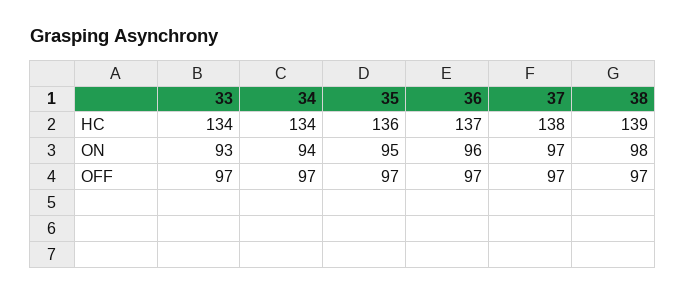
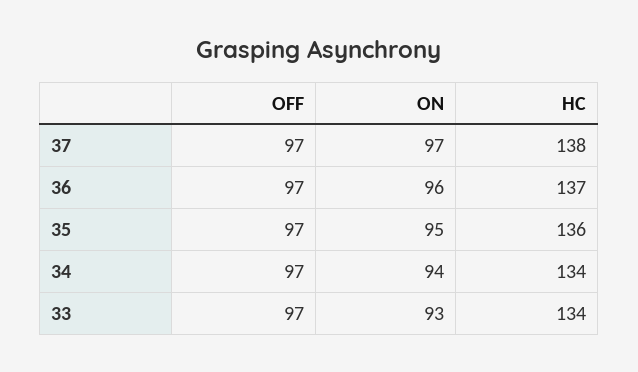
38, HC: 139 -> none
38, ON: 98 -> none
38, OFF: 97 -> none

